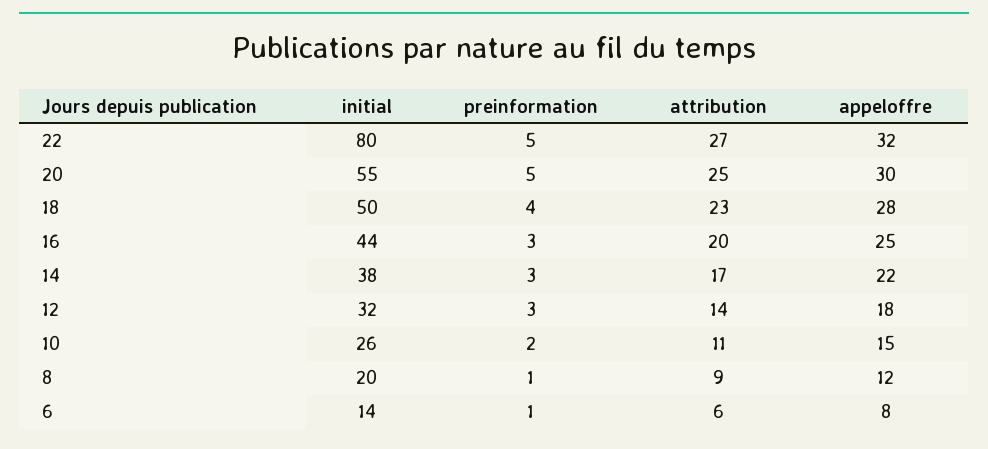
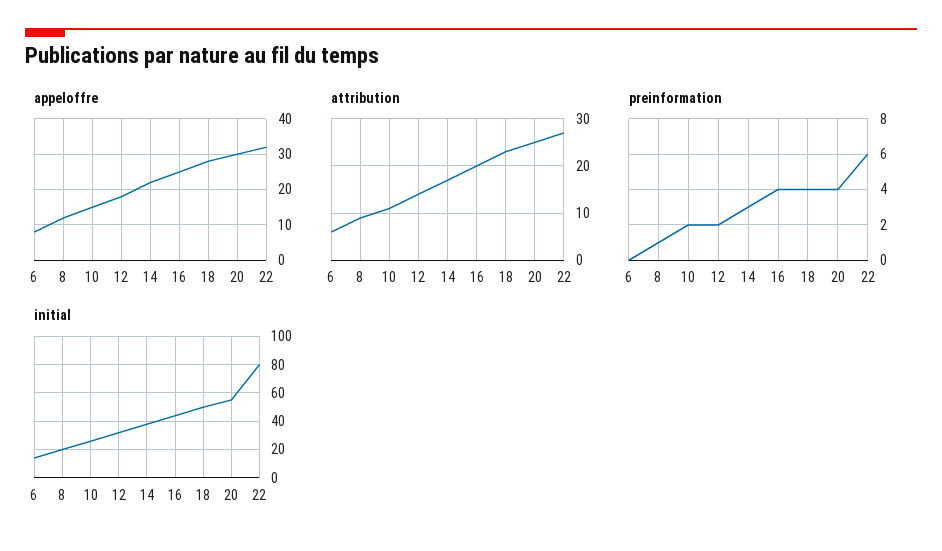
preinformation, 22: 5 -> 6
preinformation, 20: 5 -> 4
preinformation, 16: 3 -> 4
preinformation, 12: 3 -> 2
preinformation, 6: 1 -> 0

